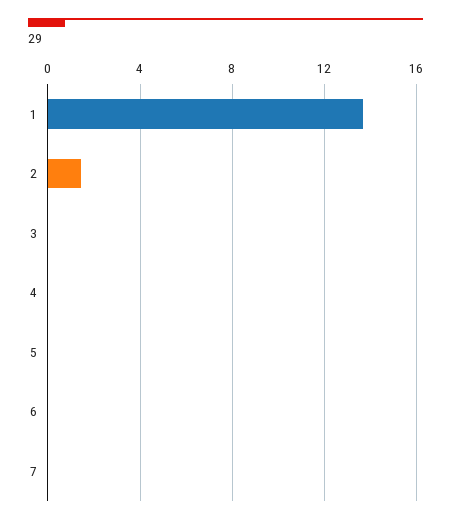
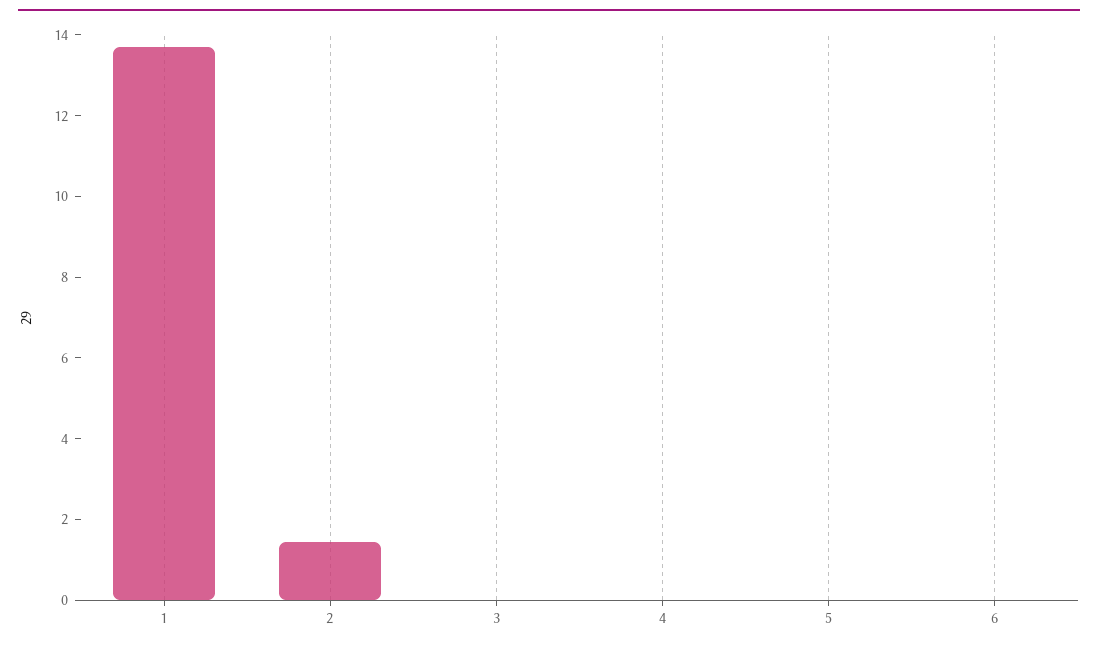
7: 0 -> none

